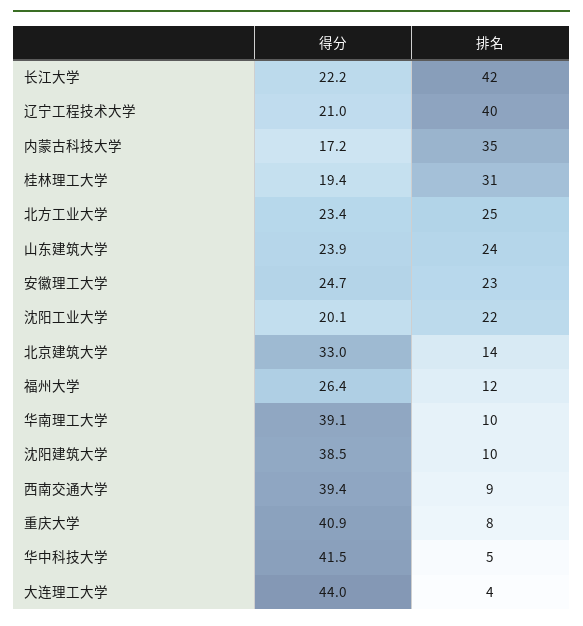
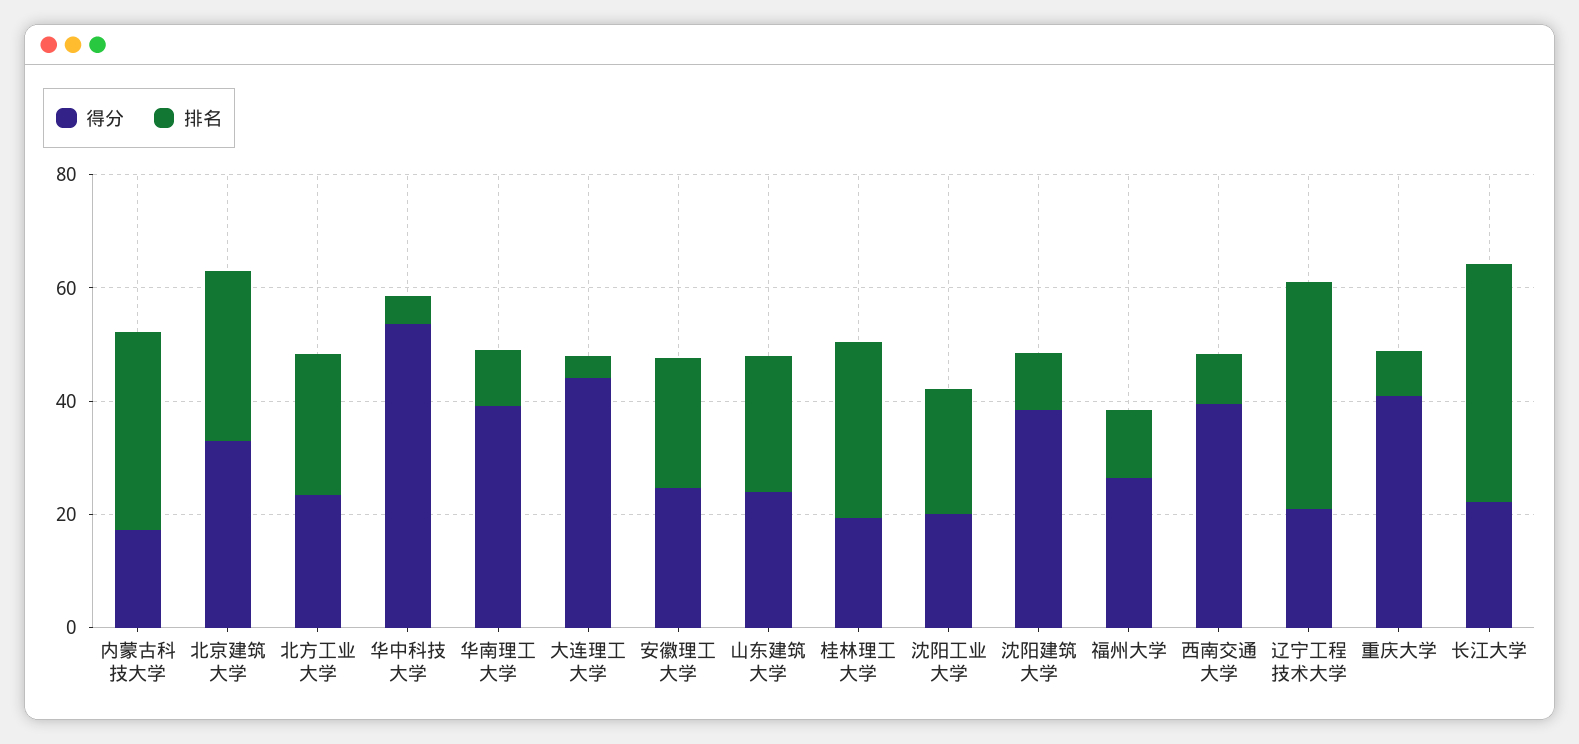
排名, 北京建筑大学: 14 -> 30
得分, 华中科技大学: 41.5 -> 55

